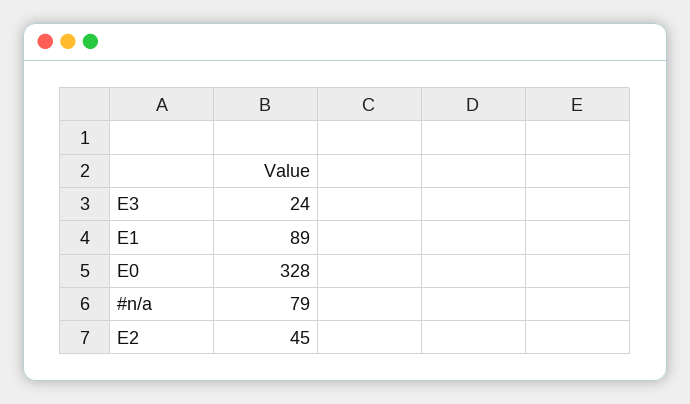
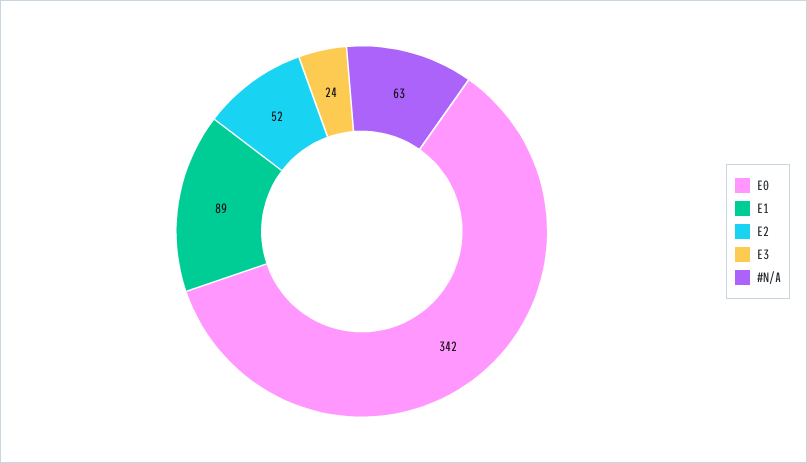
E0: 328 -> 342
#n/a: 79 -> 63
E2: 45 -> 52

